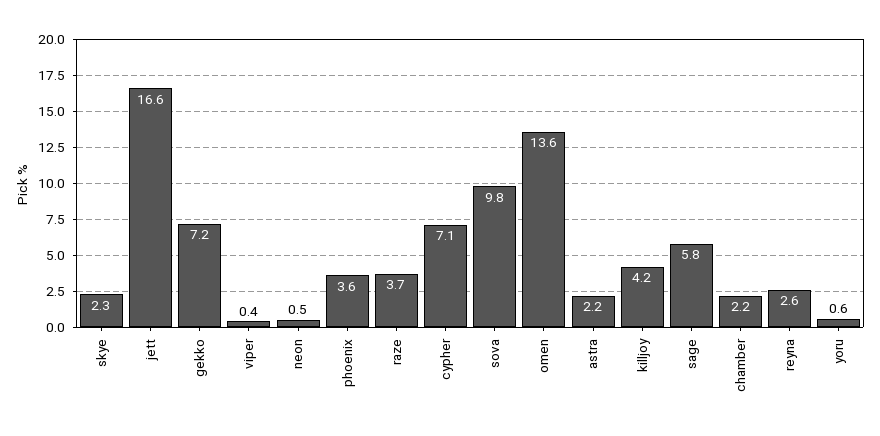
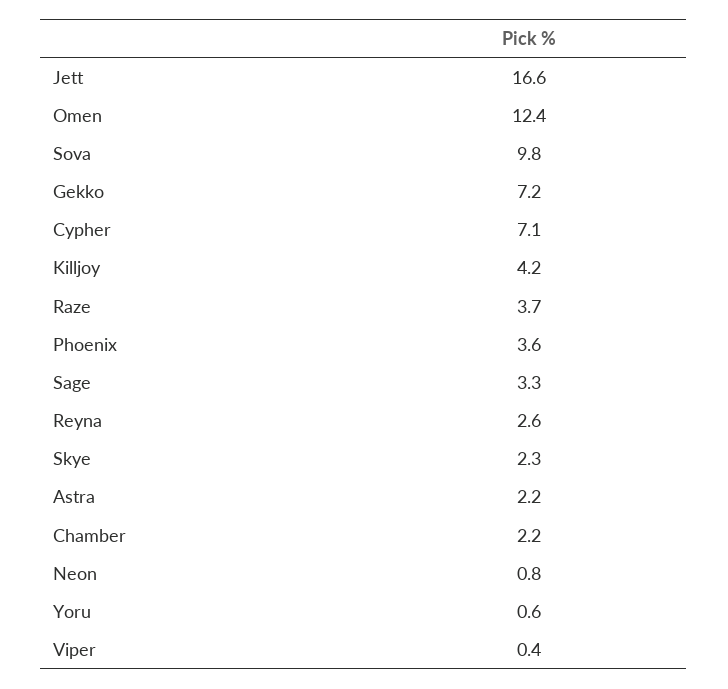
neon: 0.5 -> 0.8
omen: 13.6 -> 12.4
sage: 5.8 -> 3.3

